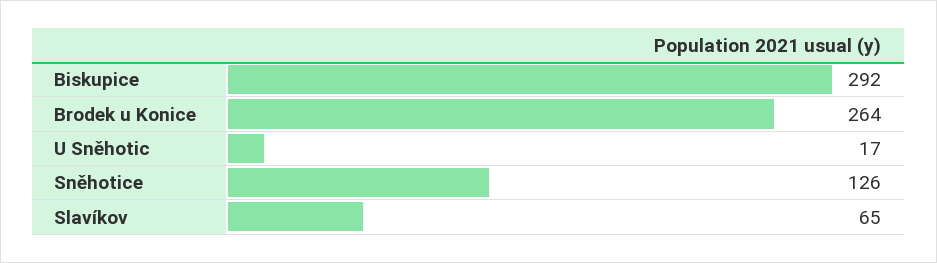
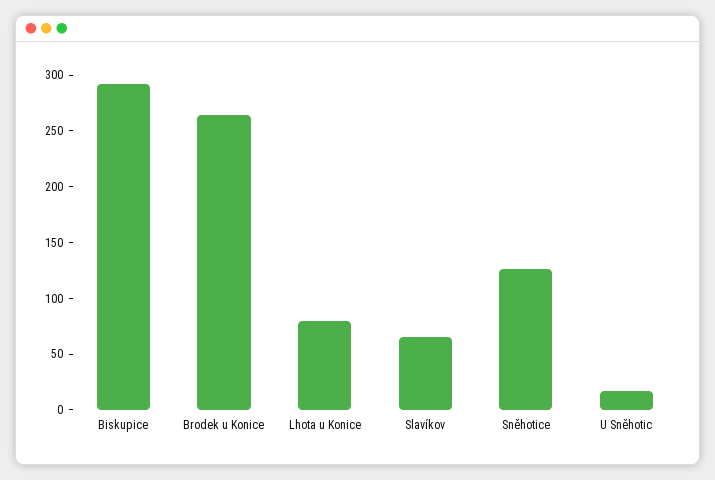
Lhota u Konice: none -> 80

